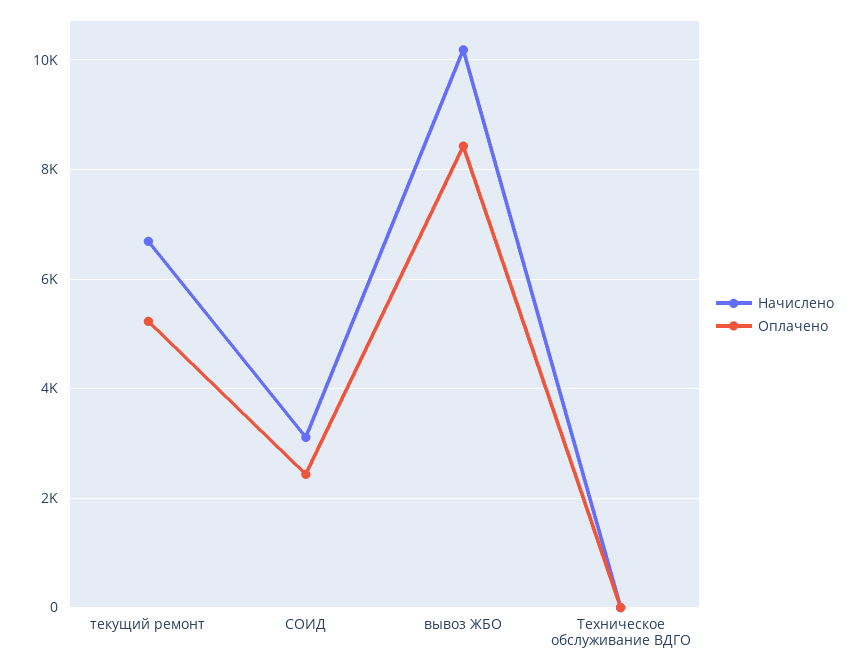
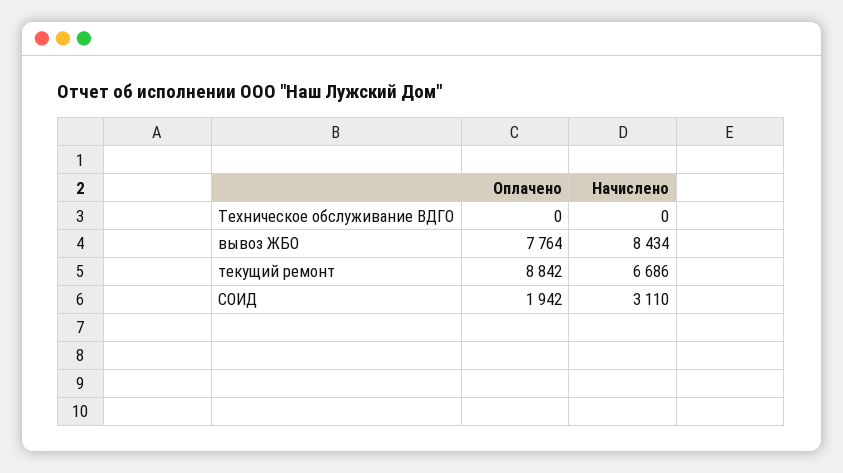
Оплачено, текущий ремонт: 5200 -> 8842
Оплачено, СОИД: 2400 -> 1942
Начислено, вывоз ЖБО: 10200 -> 8434
Оплачено, вывоз ЖБО: 8400 -> 7764

